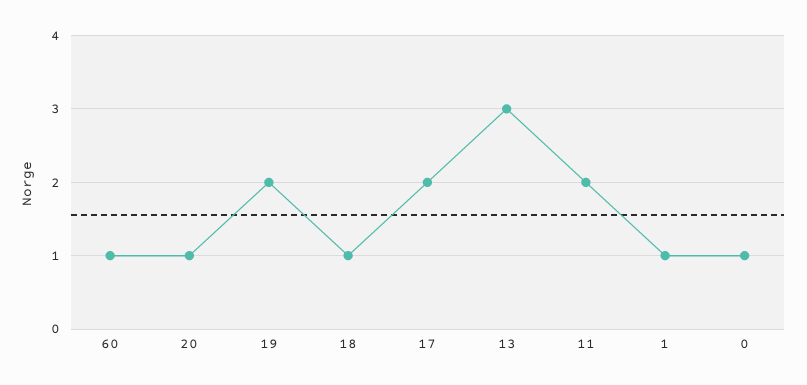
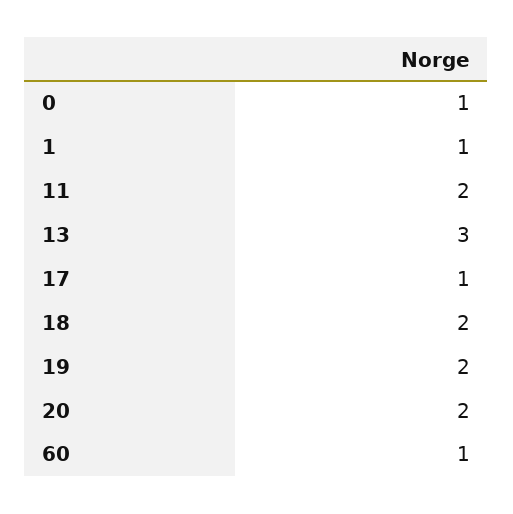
20: 1 -> 2
18: 1 -> 2
17: 2 -> 1

